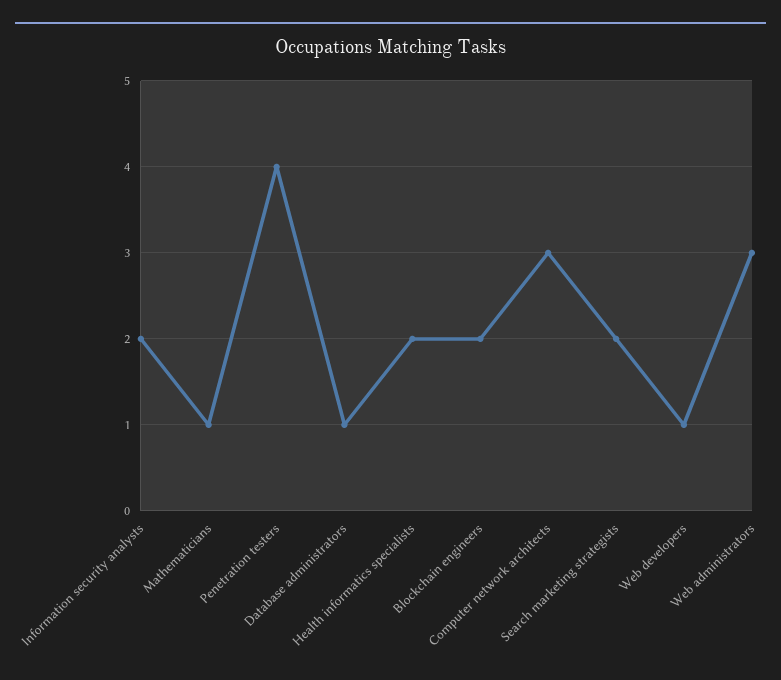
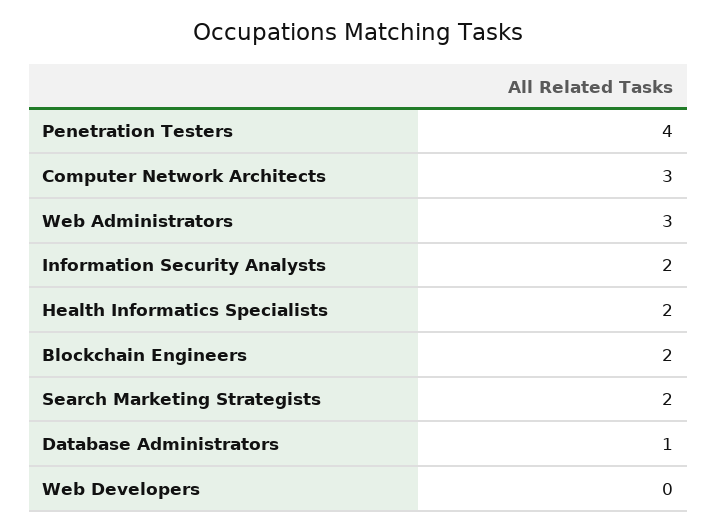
Mathematicians: 1 -> none
Web developers: 1 -> 0

